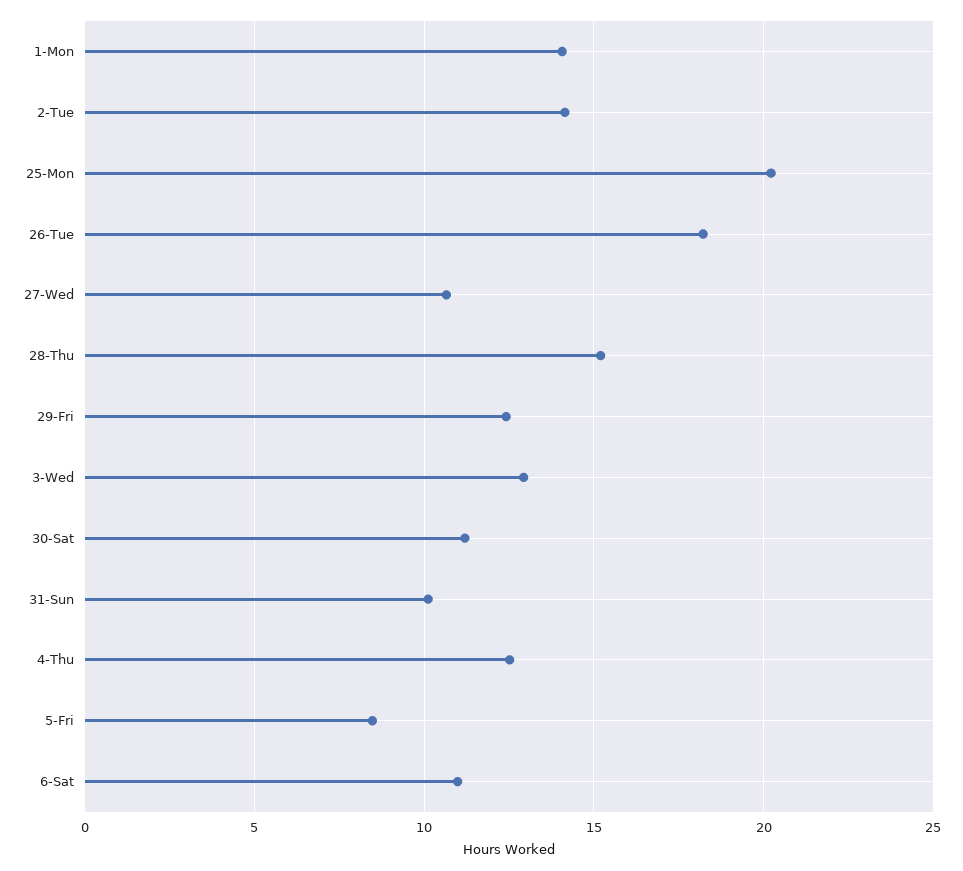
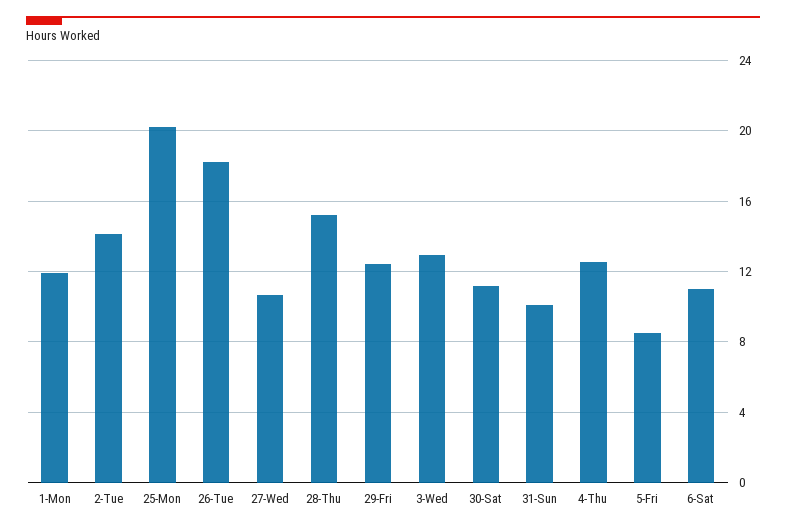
1-Mon: 14 -> 12

